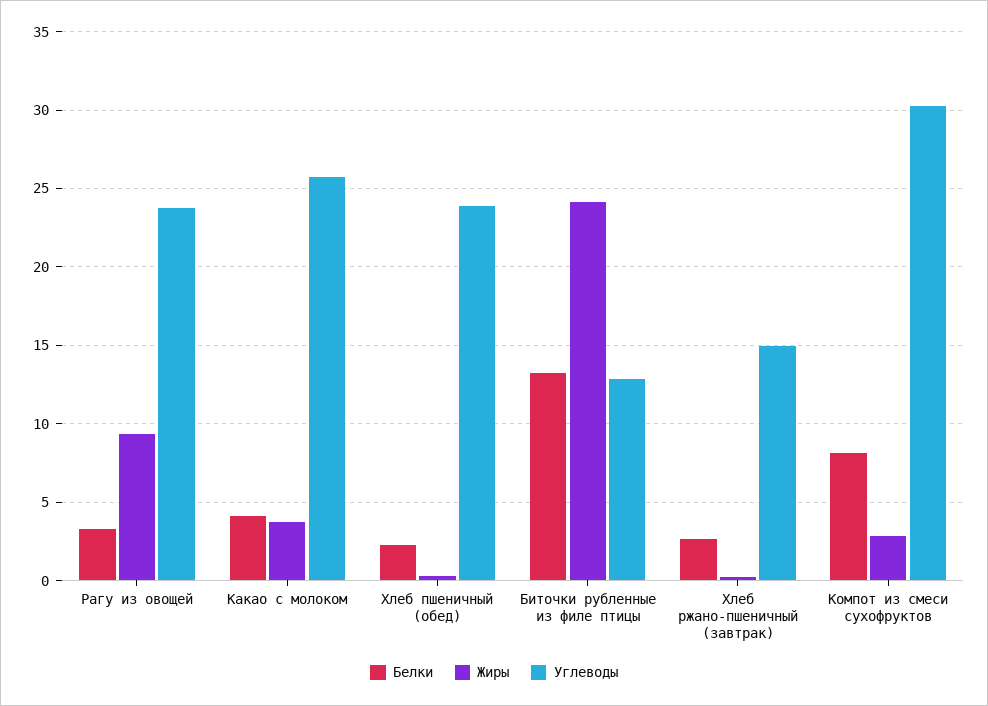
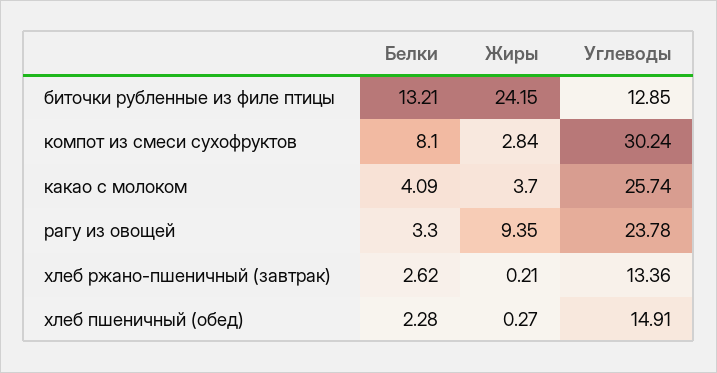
Углеводы, Хлеб пшеничный (обед): 24 -> 14.91
Углеводы, Хлеб ржано-пшеничный (завтрак): 15 -> 13.36

